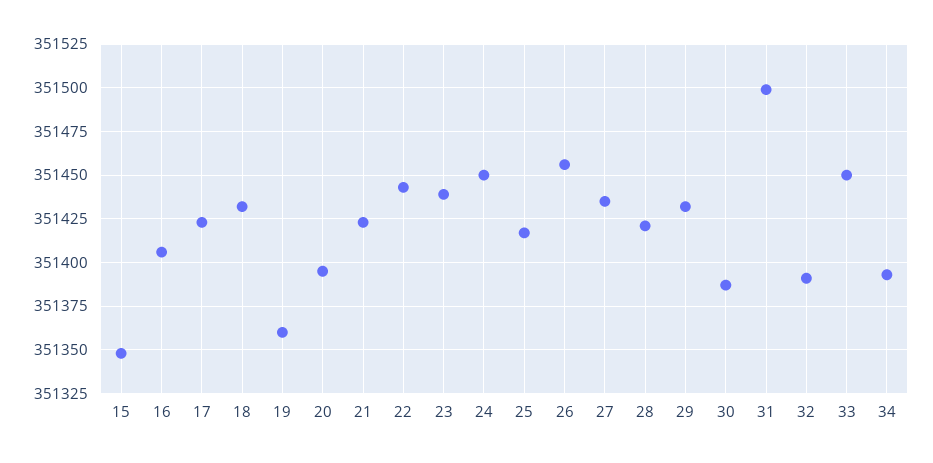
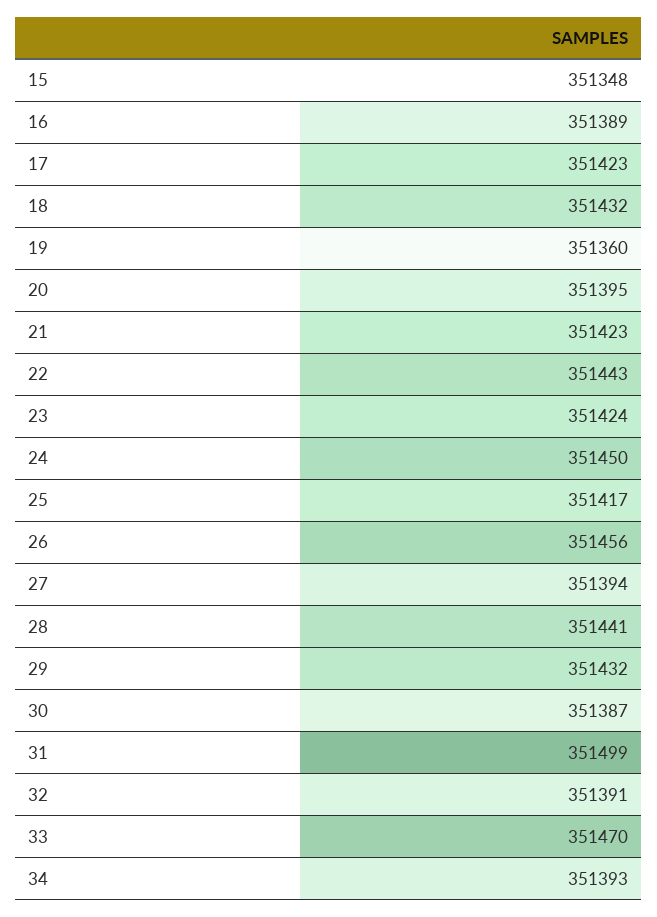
16: 351405 -> 351389
23: 351440 -> 351424
27: 351435 -> 351394
28: 351420 -> 351441
33: 351450 -> 351470

